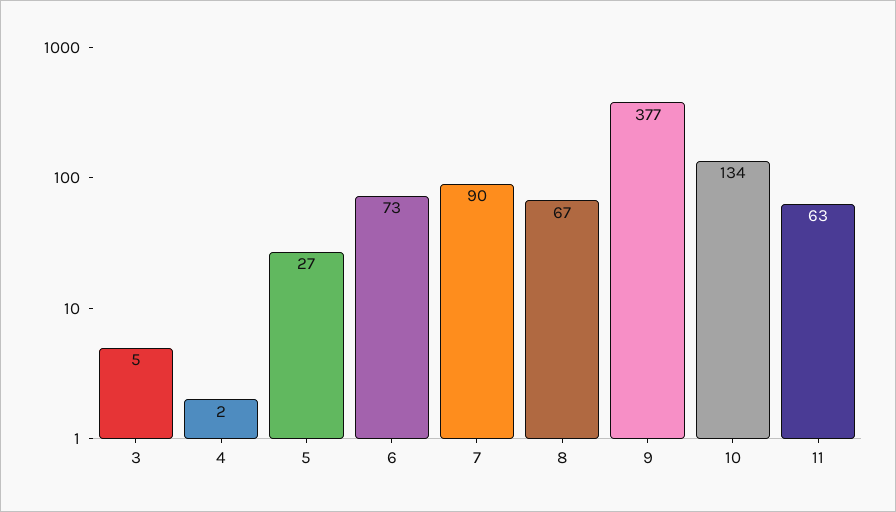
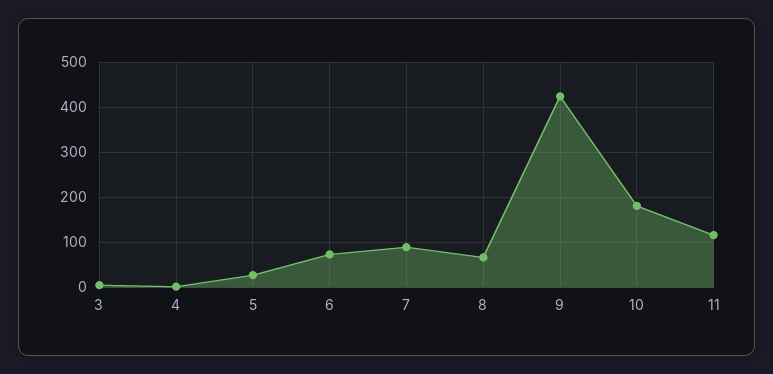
9: 377 -> 420
10: 134 -> 180
11: 63 -> 120

